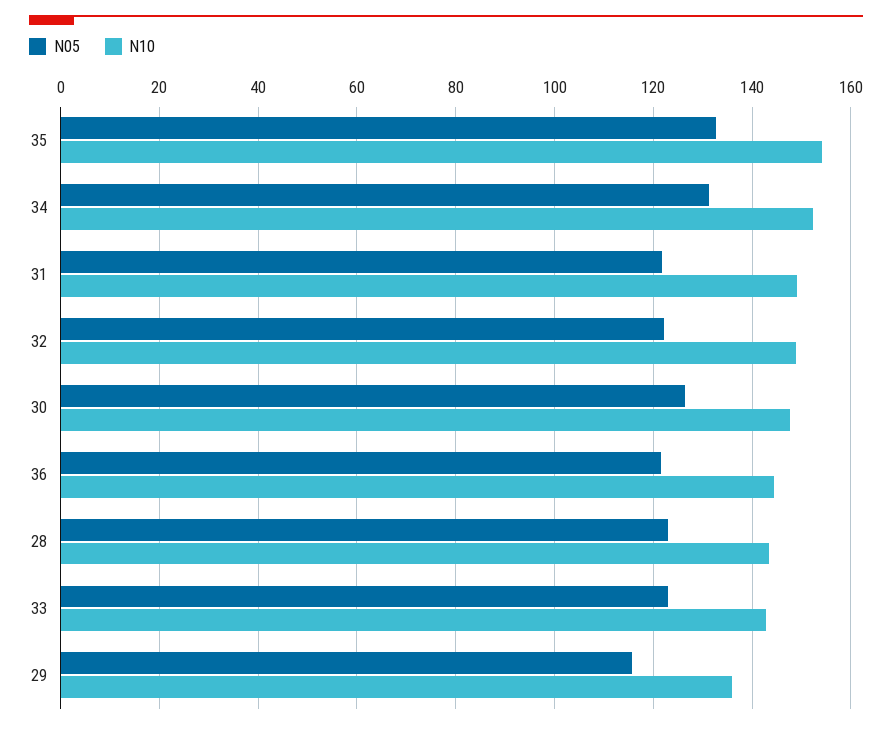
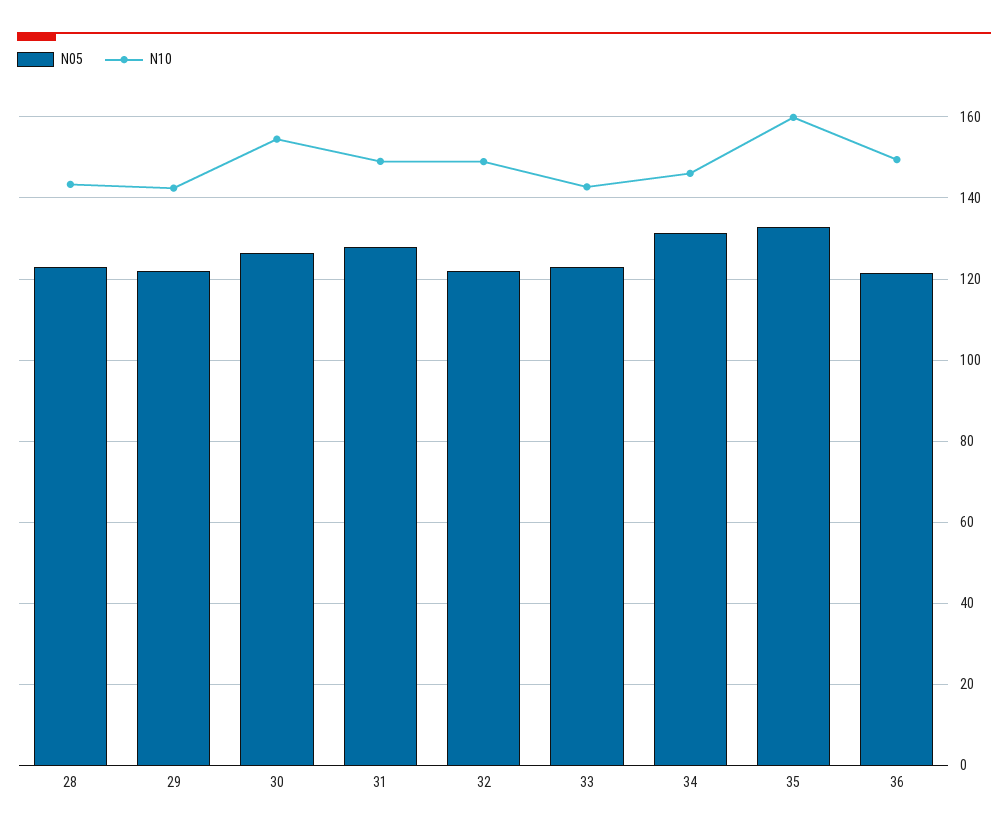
N10, 35: 154 -> 160
N10, 34: 152 -> 146
N05, 31: 122 -> 128
N10, 30: 148 -> 154
N10, 36: 144 -> 150
N05, 29: 116 -> 122
N10, 29: 136 -> 142

